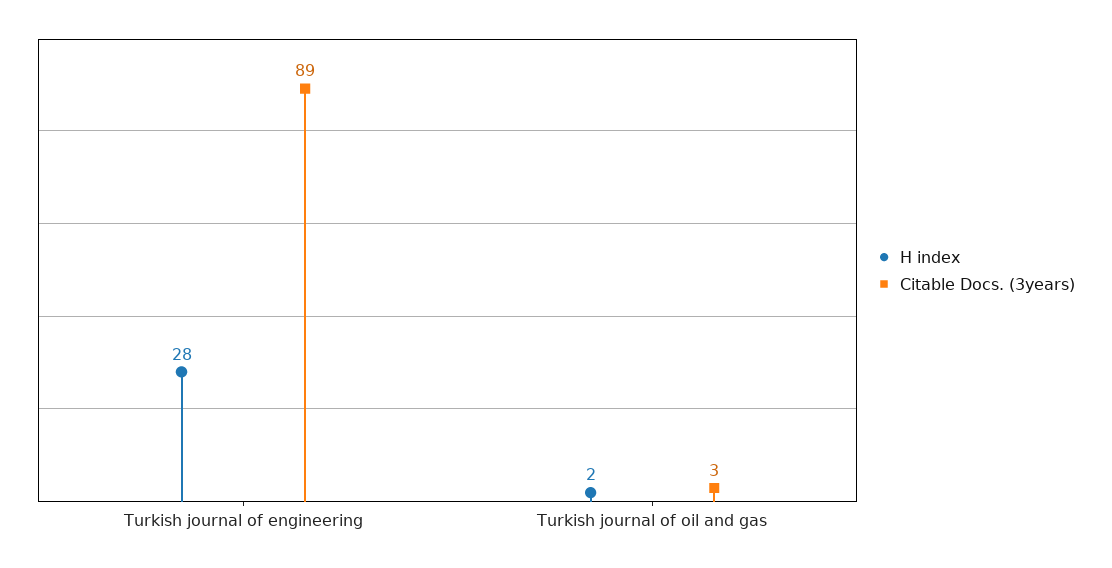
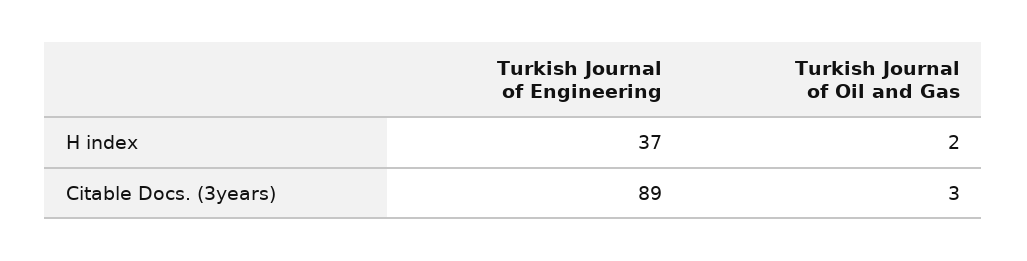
H index, Turkish journal of engineering: 28 -> 37

